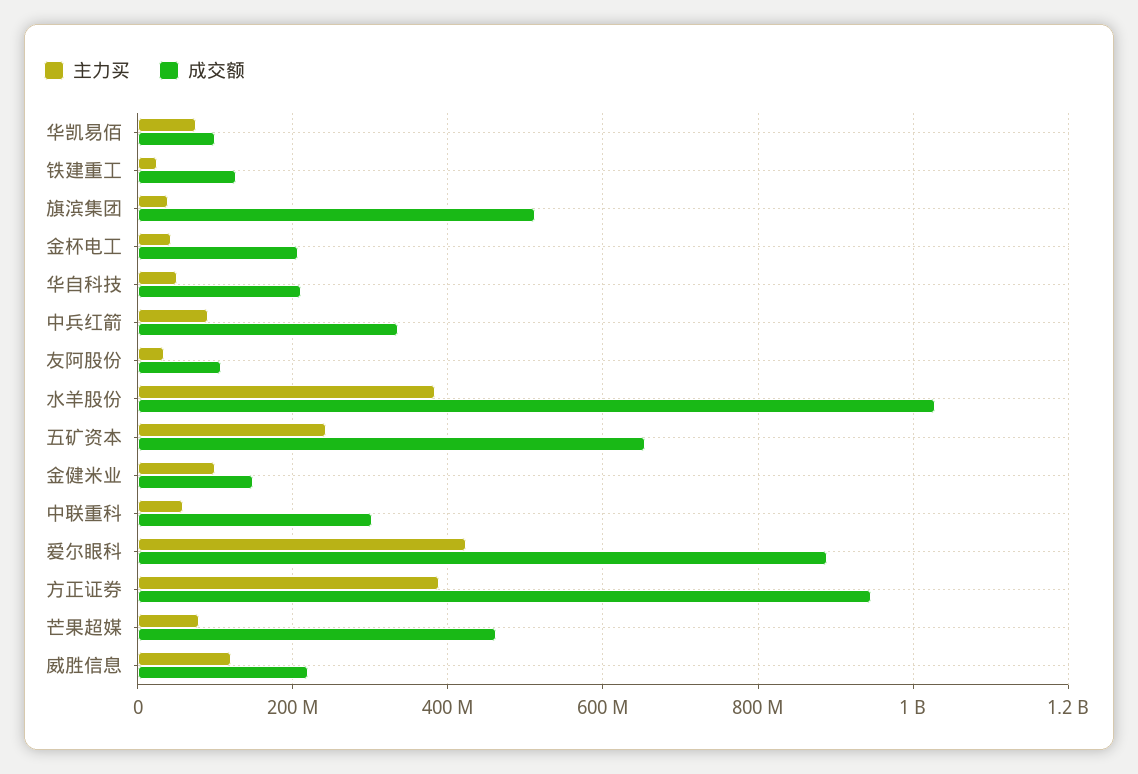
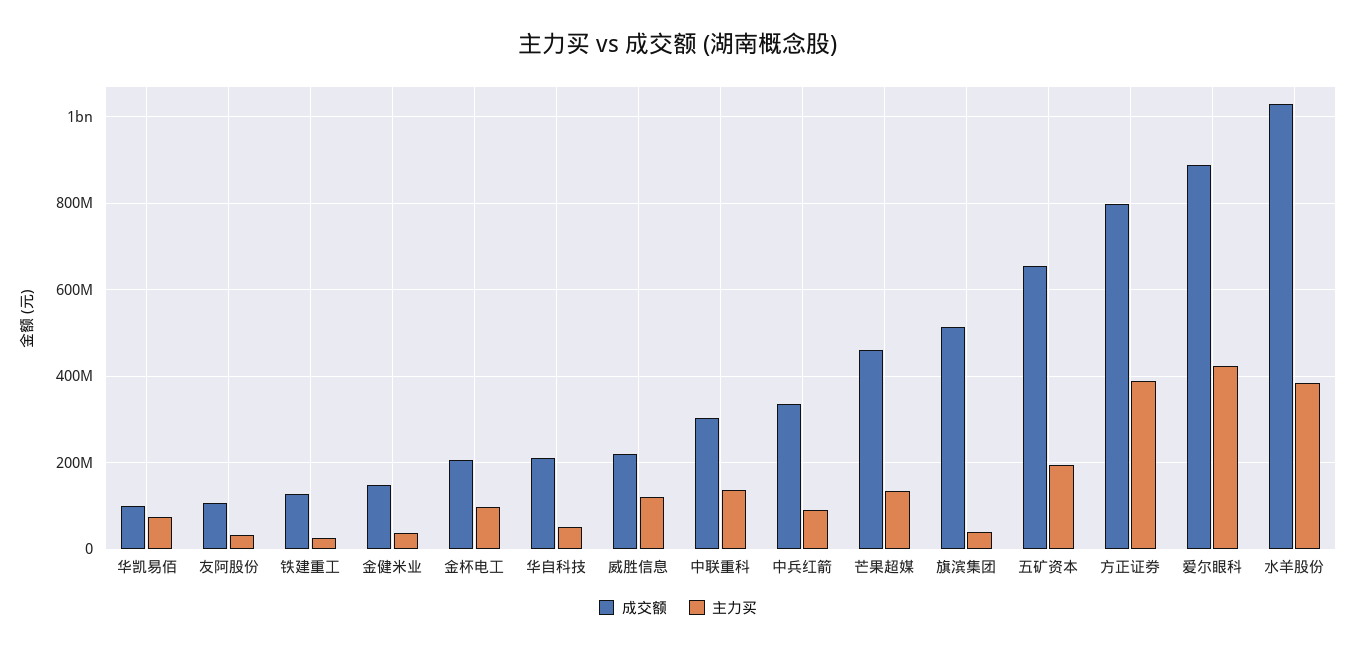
主力买, 金杯电工: 40000000 -> 100000000
主力买, 五矿资本: 240000000 -> 200000000
主力买, 金健米业: 100000000 -> 40000000
主力买, 中联重科: 60000000 -> 140000000
成交额, 方正证券: 940000000 -> 800000000
主力买, 芒果超媒: 80000000 -> 140000000

